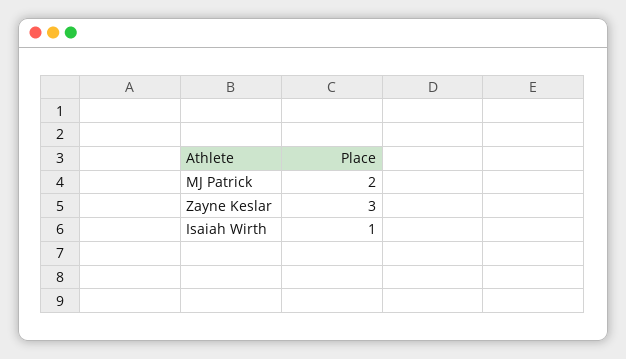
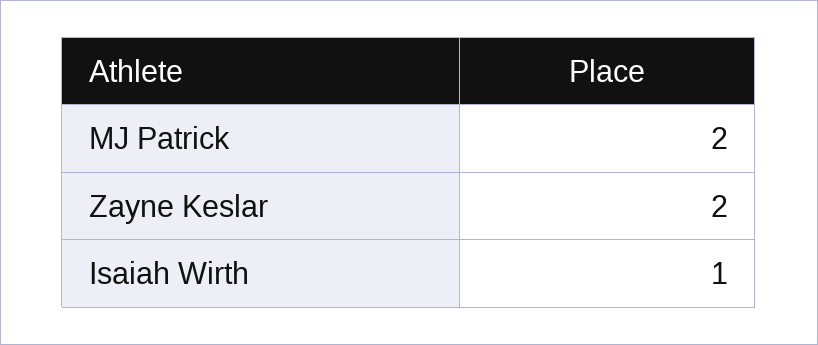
Zayne Keslar: 3 -> 2

